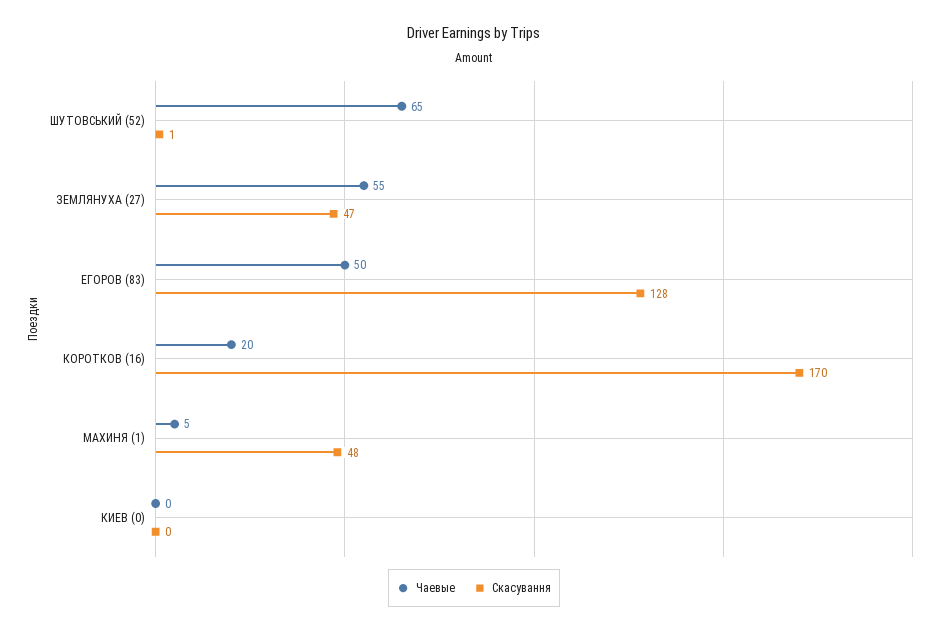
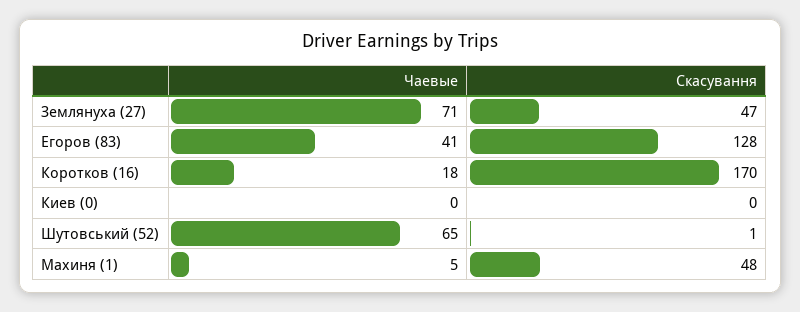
Чаевые, ЗЕМЛЯНУХА (27): 55 -> 71
Чаевые, ЕГОРОВ (83): 50 -> 41
Чаевые, КОРОТКОВ (16): 20 -> 18

